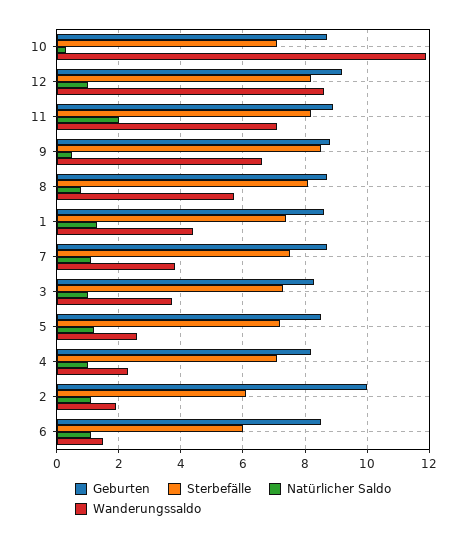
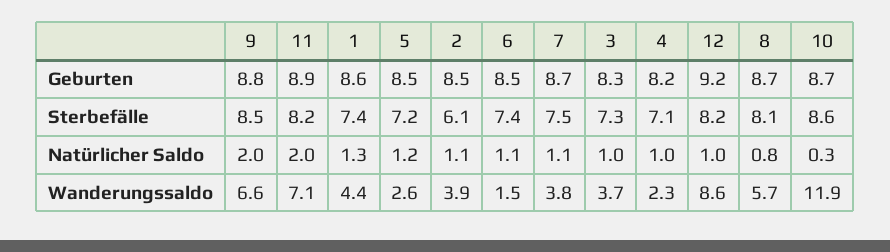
Sterbefälle, 10: 7 -> 8.6
Natürlicher Saldo, 9: 0.5 -> 2
Geburten, 2: 10 -> 8.5
Wanderungssaldo, 2: 2 -> 3.9
Sterbefälle, 6: 6 -> 7.4

